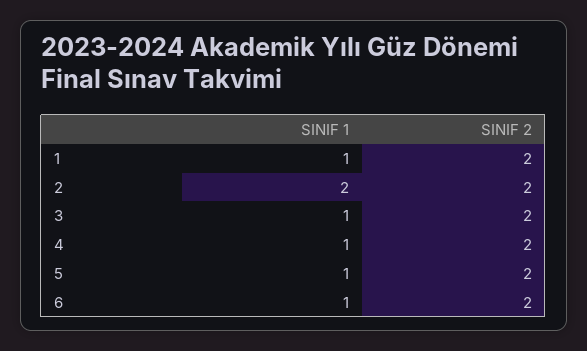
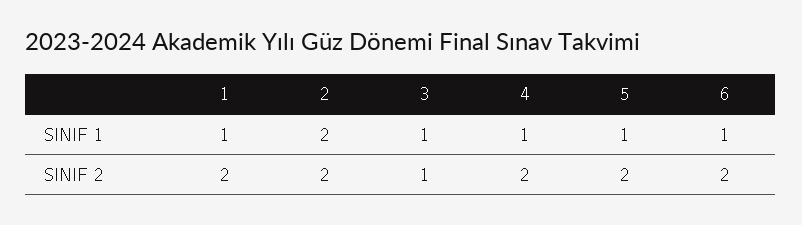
SINIF 2, 3: 2 -> 1

